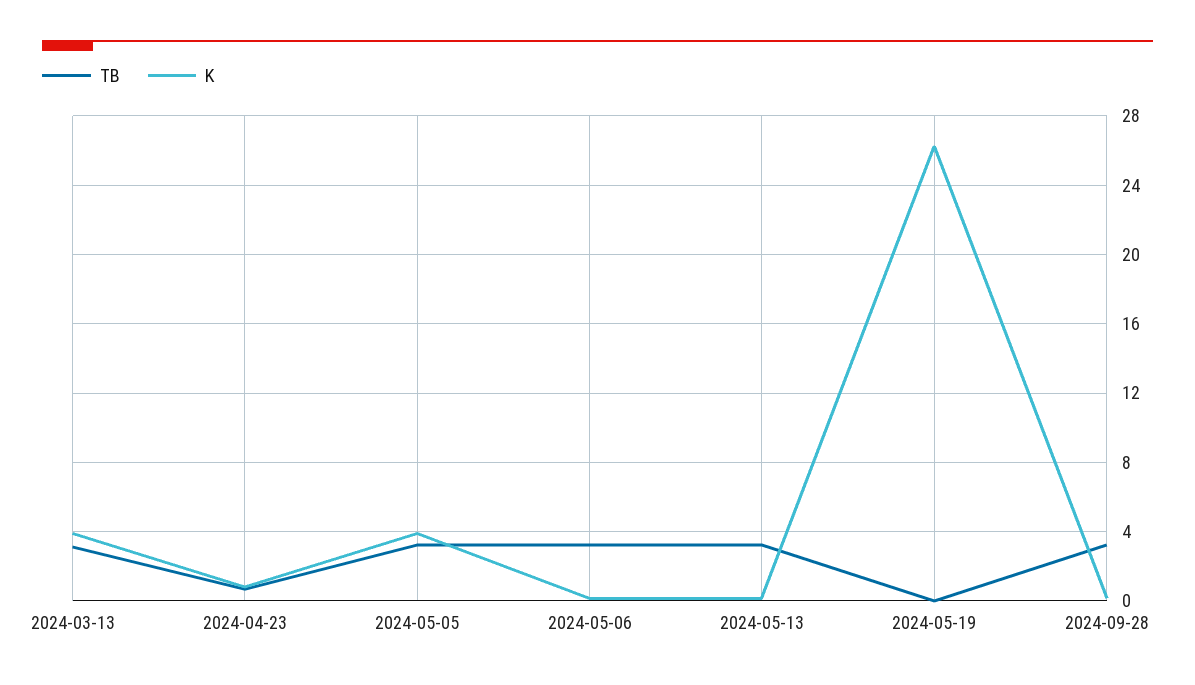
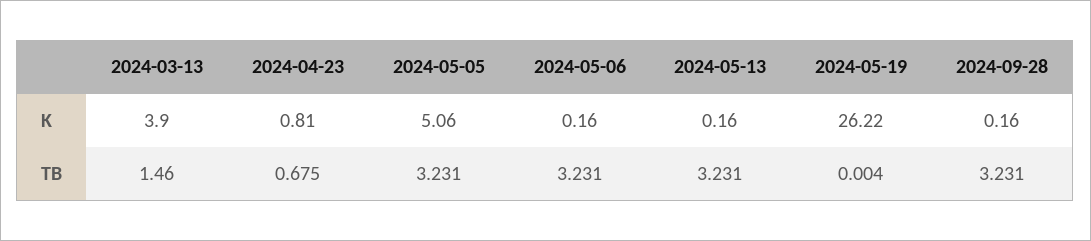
TB, 2024-03-13: 3 -> 1.46
K, 2024-05-05: 4 -> 5.06

